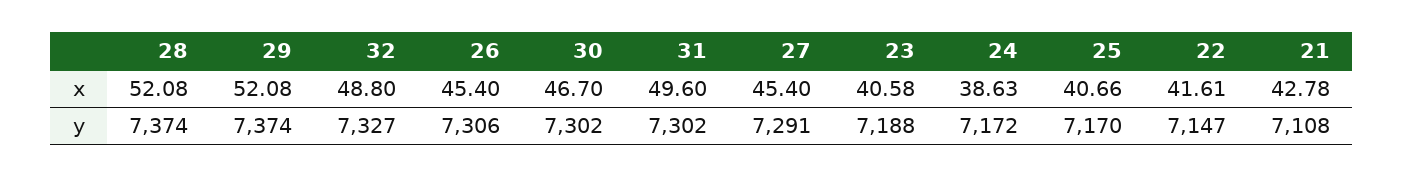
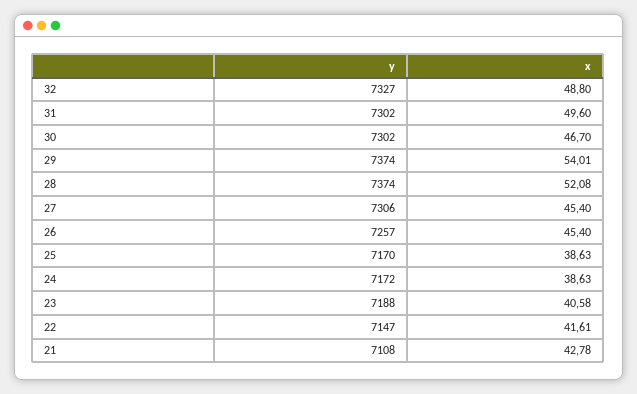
29, x: 52.08 -> 54.01
25, x: 40.66 -> 38.63
26, y: 7306 -> 7257
27, y: 7291 -> 7306

